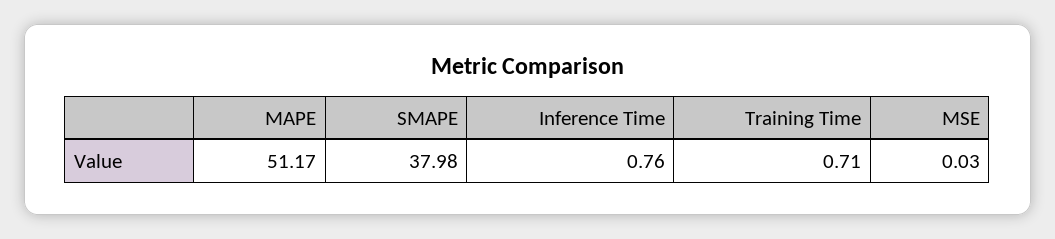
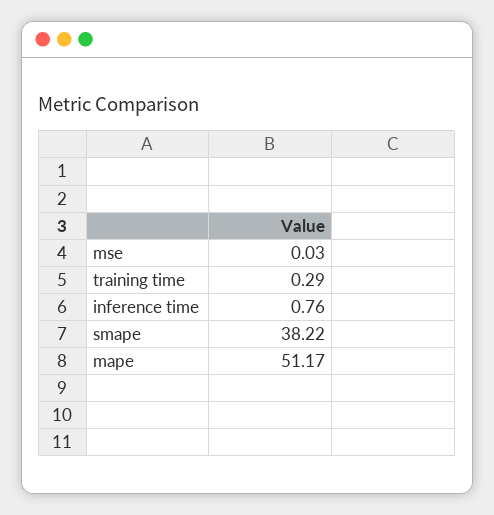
SMAPE: 37.98 -> 38.22
Training Time: 0.71 -> 0.29

